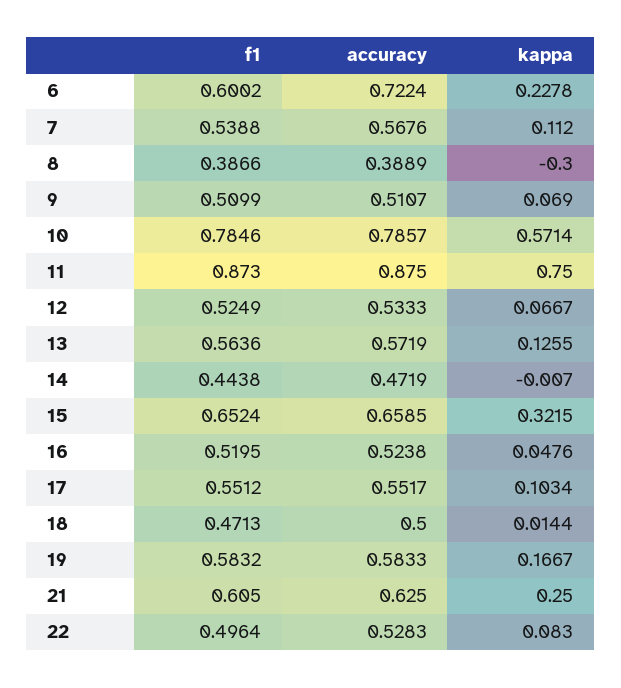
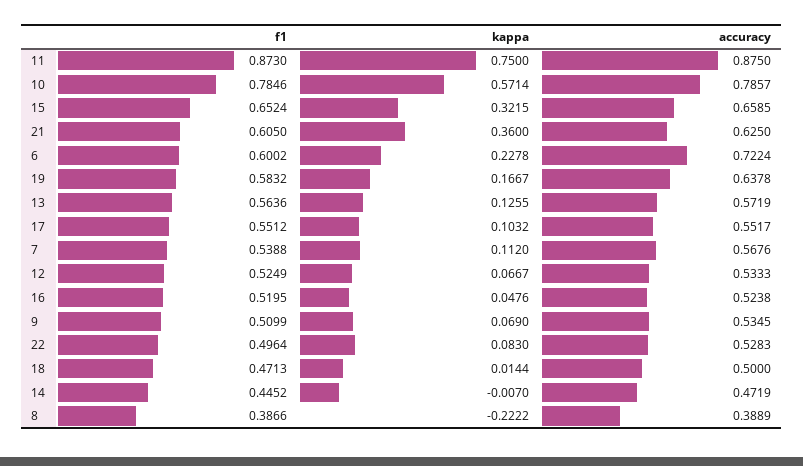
kappa, 8: -0.3 -> -0.2222
accuracy, 9: 0.5107 -> 0.5345
f1, 14: 0.4438 -> 0.4452
kappa, 17: 0.1034 -> 0.1032
accuracy, 19: 0.5833 -> 0.6378
kappa, 21: 0.25 -> 0.36

